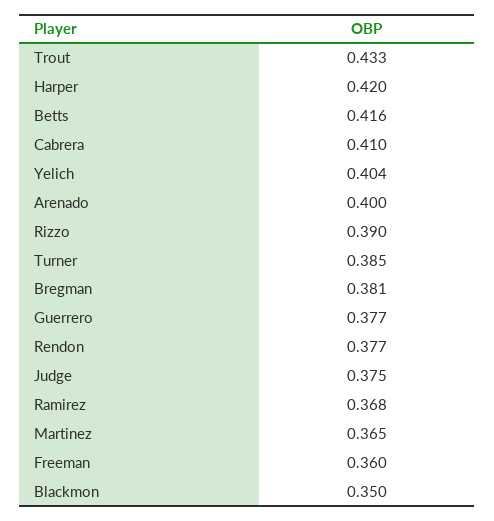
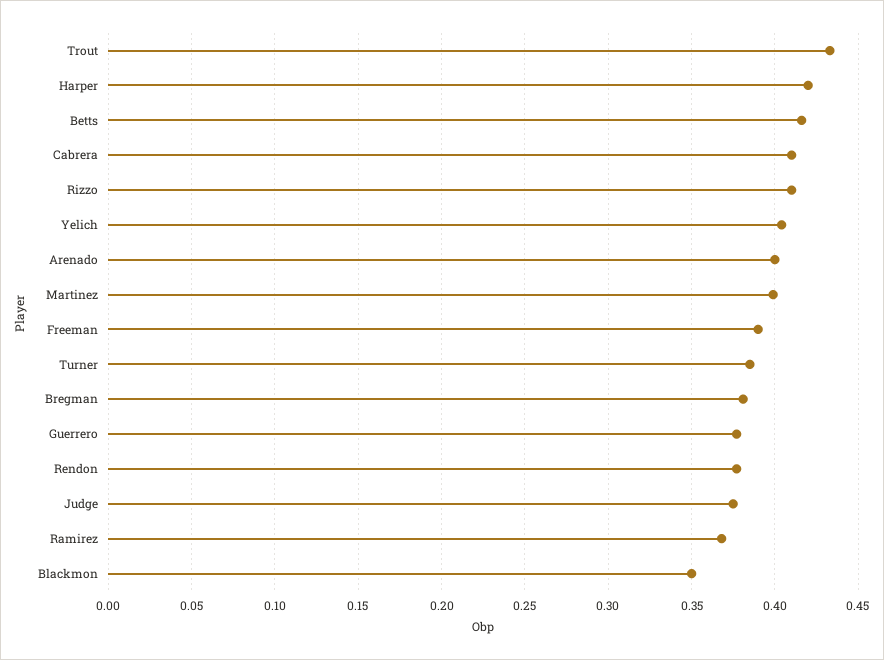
Rizzo: 0.39 -> 0.41
Martinez: 0.365 -> 0.4
Freeman: 0.36 -> 0.39

